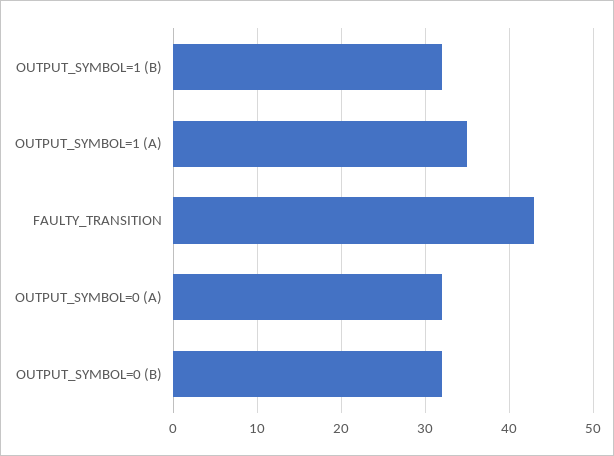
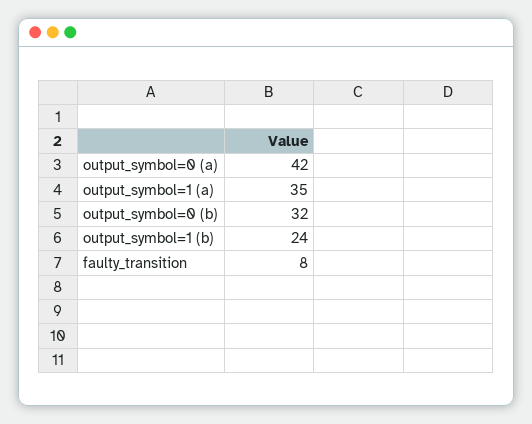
OUTPUT_SYMBOL=1 (B): 32 -> 24
FAULTY_TRANSITION: 43 -> 8
OUTPUT_SYMBOL=0 (A): 32 -> 42

